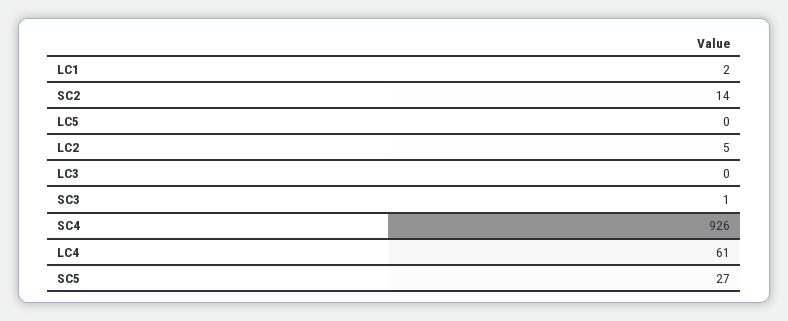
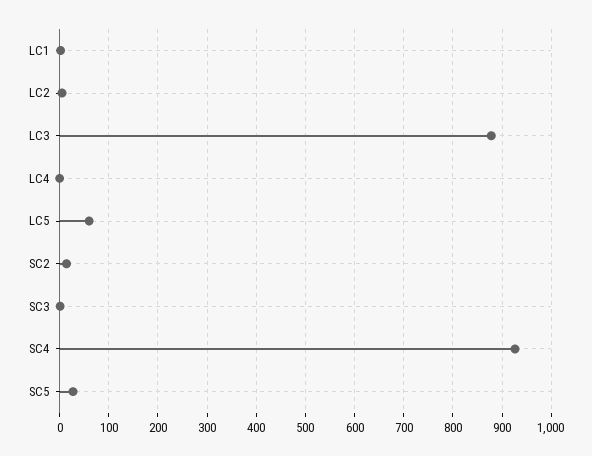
LC5: 0 -> 60
LC3: 0 -> 880
LC4: 61 -> 0

